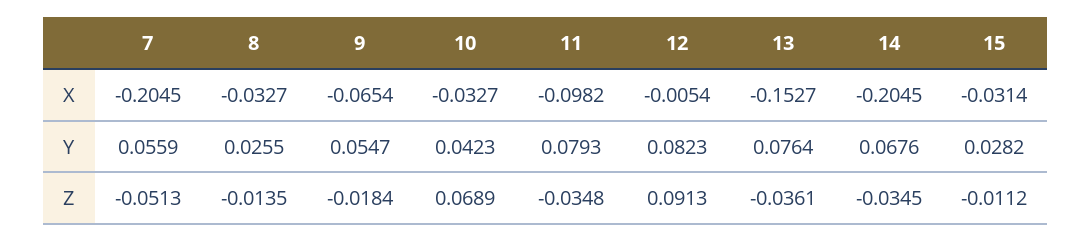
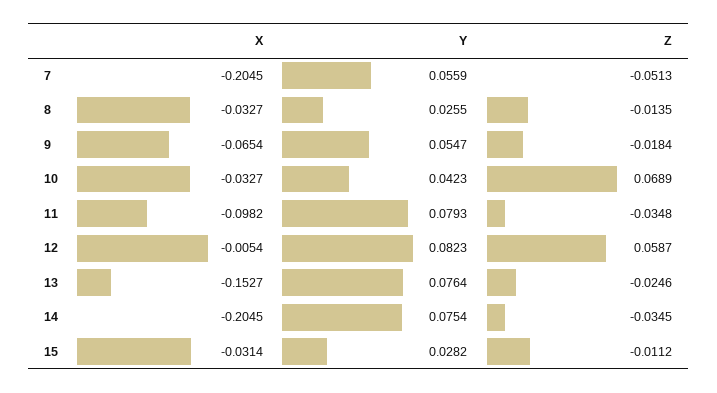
14, Y: 0.0676 -> 0.0754
12, Z: 0.0913 -> 0.0587
13, Z: -0.0361 -> -0.0246

